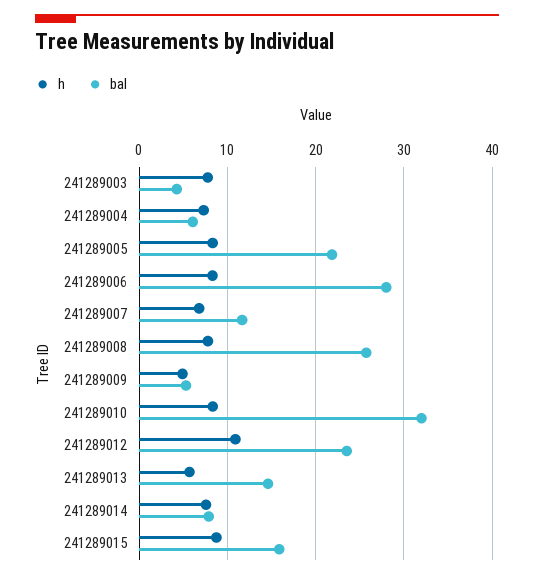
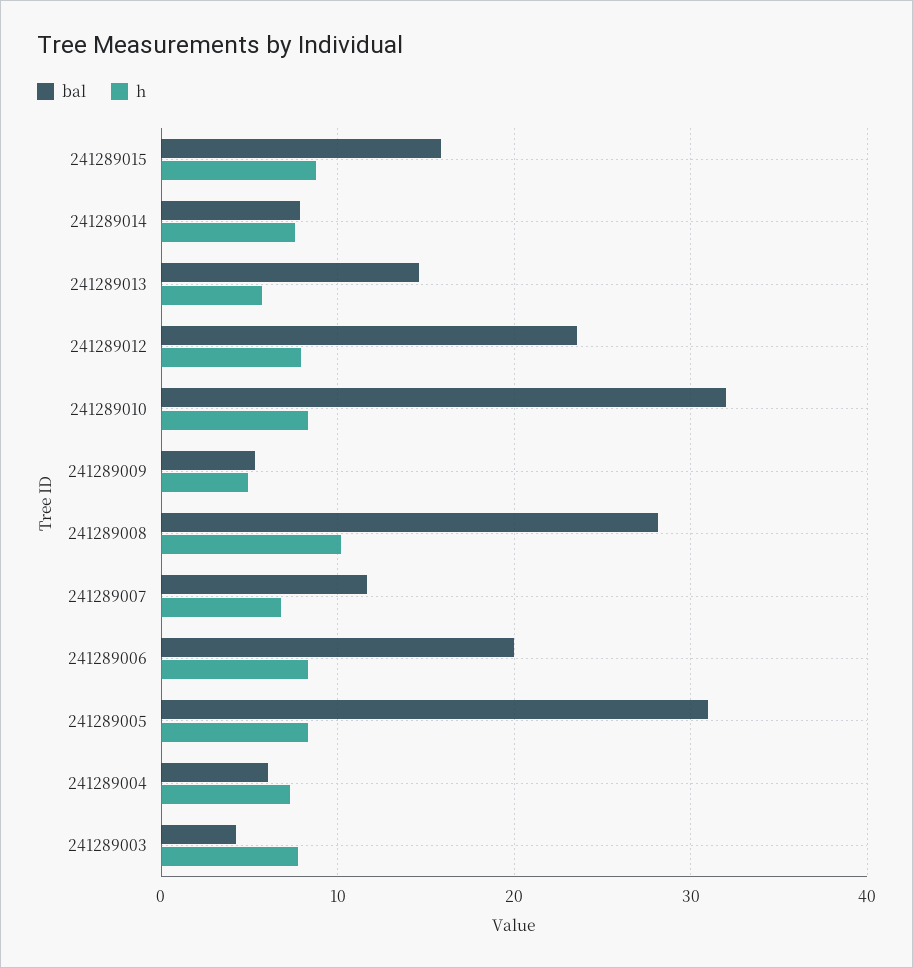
bal, 241289005: 22 -> 31
bal, 241289006: 28 -> 20
h, 241289008: 8 -> 10
bal, 241289008: 26 -> 28
h, 241289012: 11 -> 8

